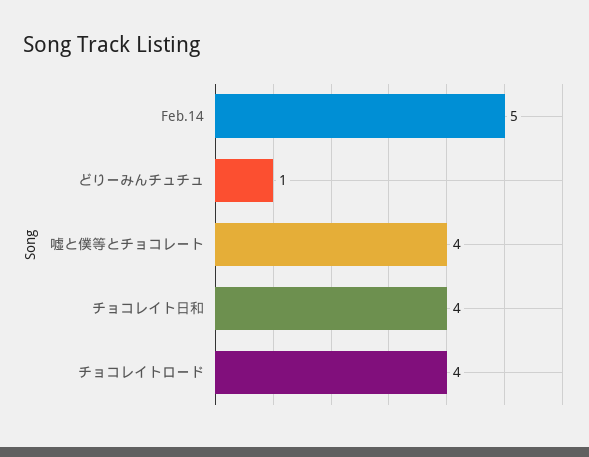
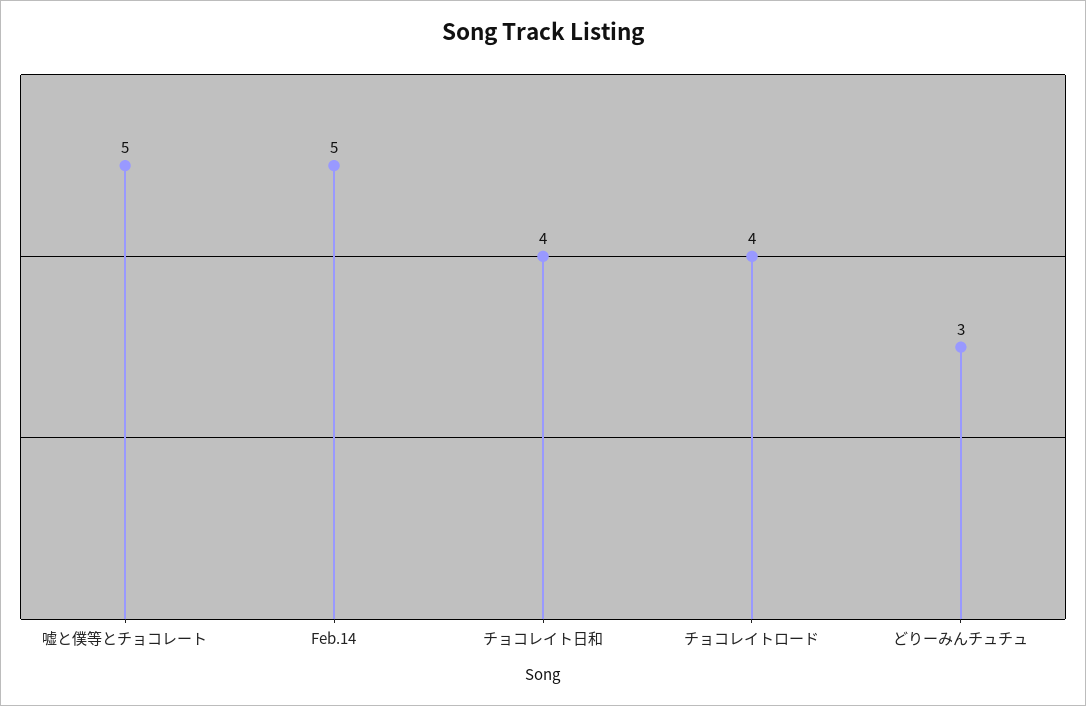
どりーみんチュチュ: 1 -> 3
嘘と僕等とチョコレート: 4 -> 5

